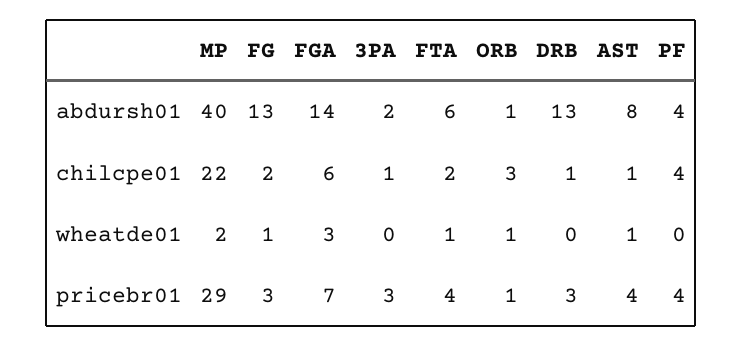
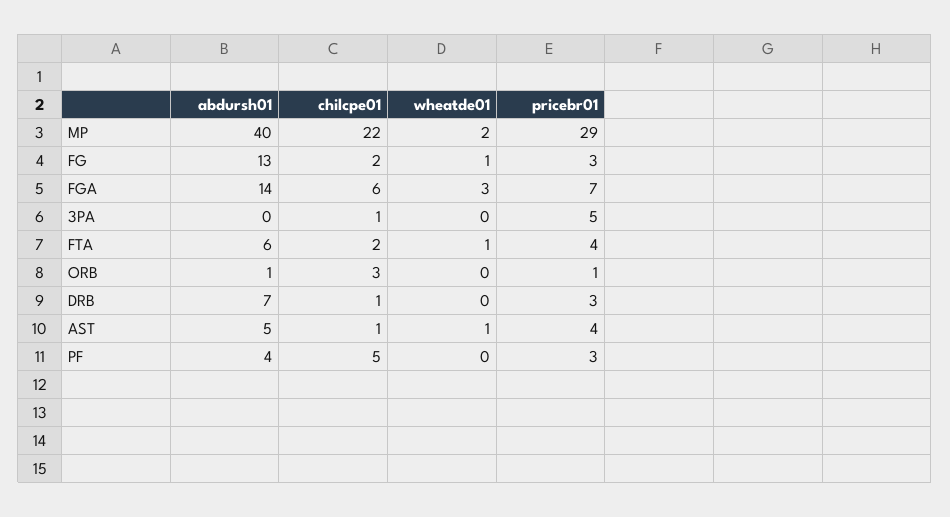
3PA, abdursh01: 2 -> 0
DRB, abdursh01: 13 -> 7
AST, abdursh01: 8 -> 5
PF, chilcpe01: 4 -> 5
ORB, wheatde01: 1 -> 0
3PA, pricebr01: 3 -> 5
PF, pricebr01: 4 -> 3

